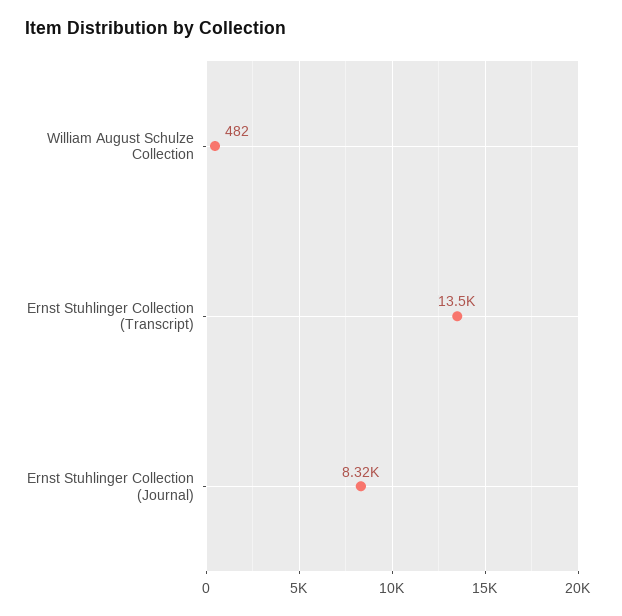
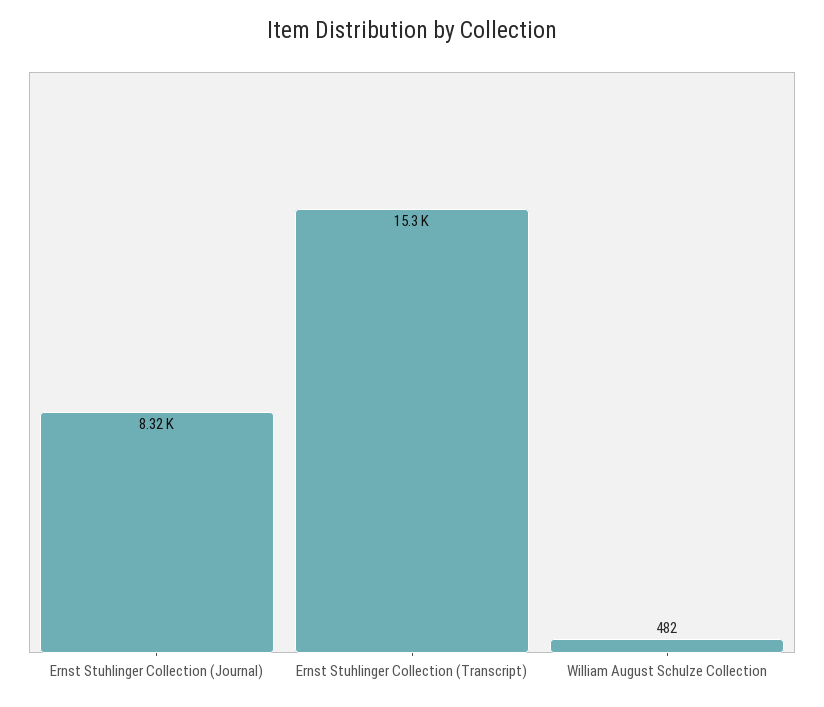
Ernst Stuhlinger Collection (Transcript): 13500 -> 15300

